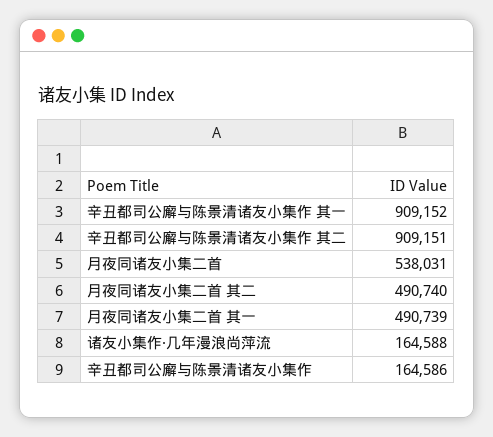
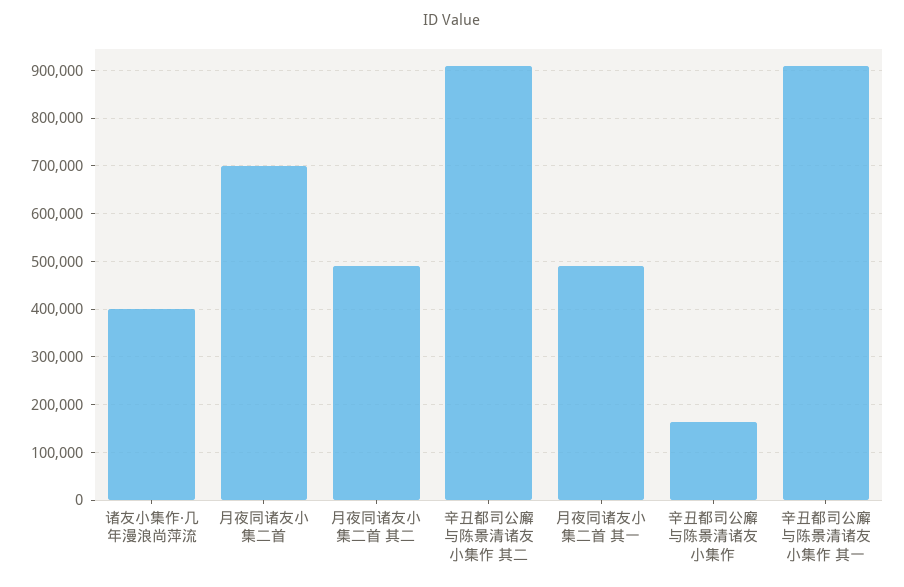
月夜同诸友小集二首: 538031 -> 700000
诸友小集作·几年漫浪尚萍流: 164588 -> 400000

